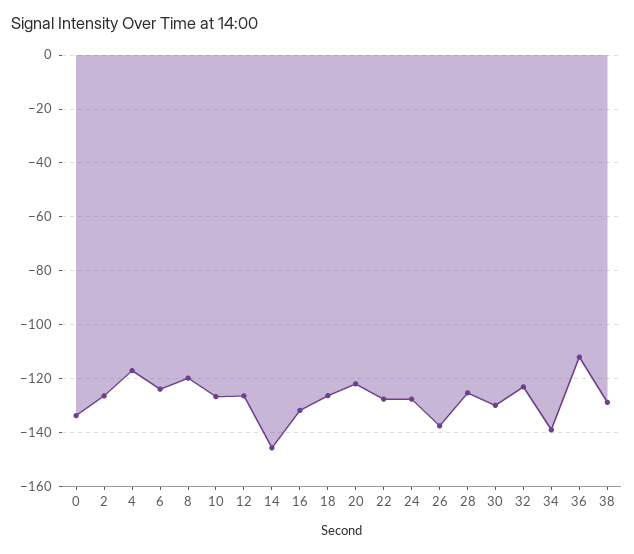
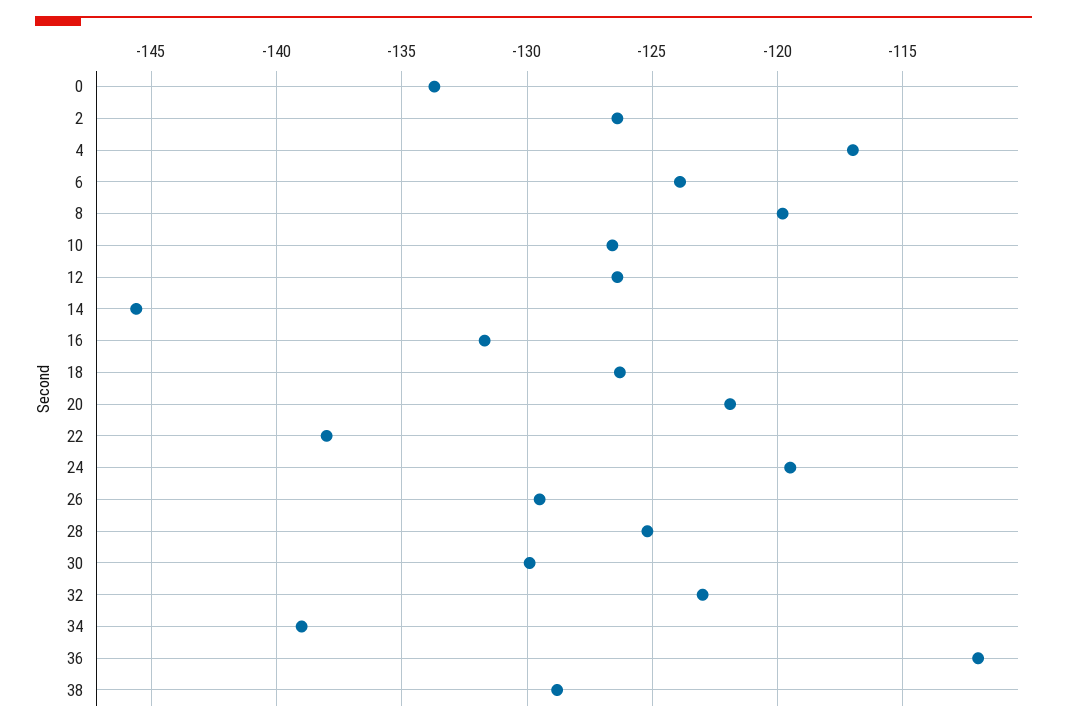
22: -127.5 -> -138
24: -127.5 -> -119.5
26: -137.5 -> -129.5

